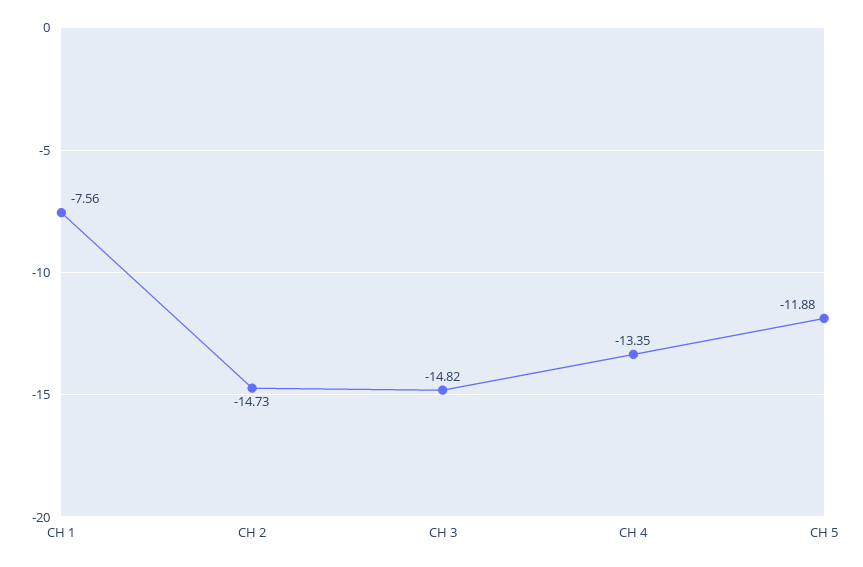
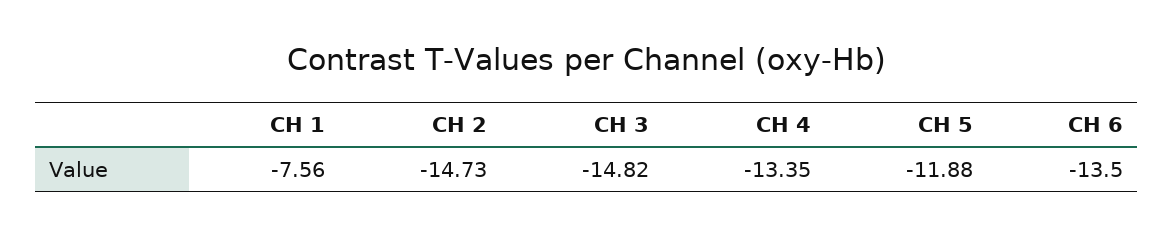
CH 6: none -> -13.5

